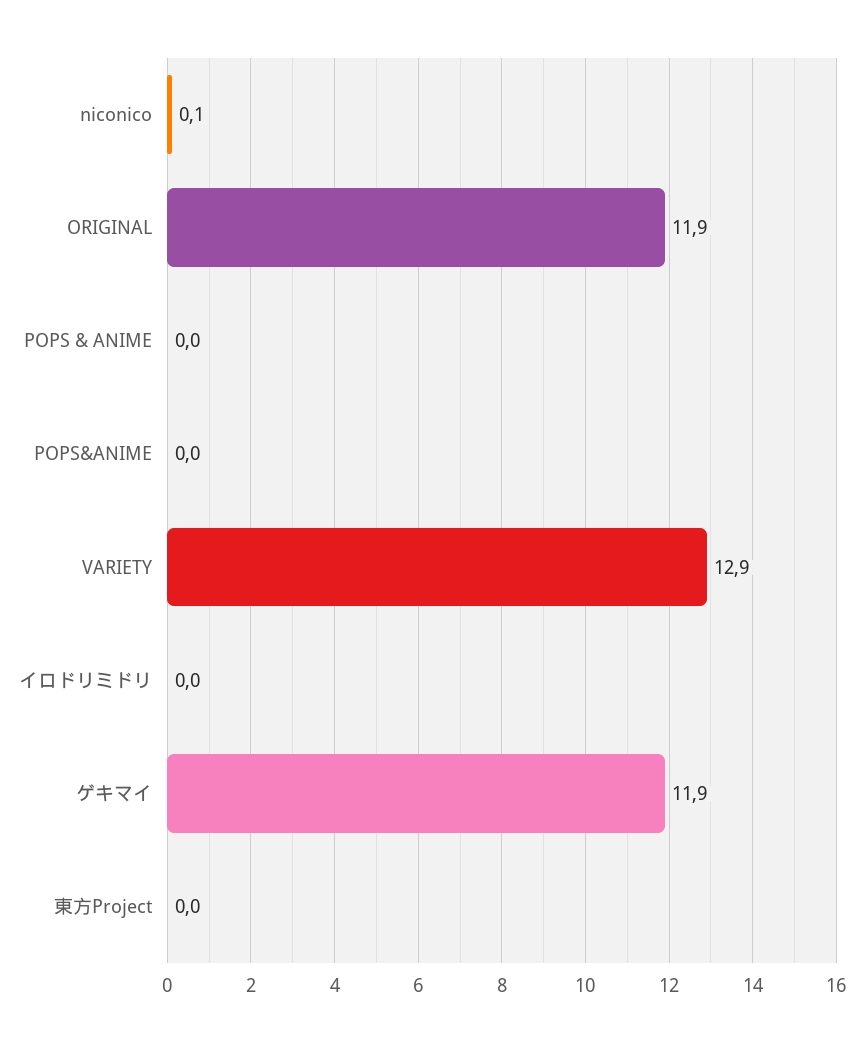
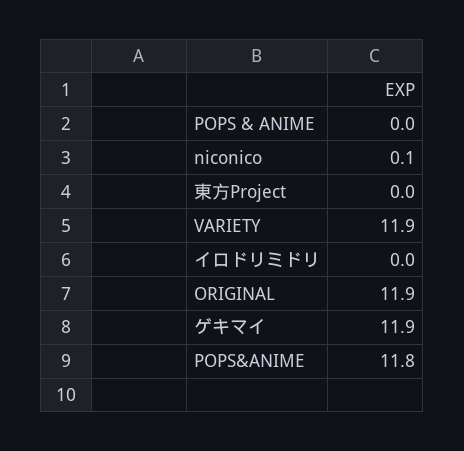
POPS&ANIME: 0 -> 11.8
VARIETY: 12.9 -> 11.9

